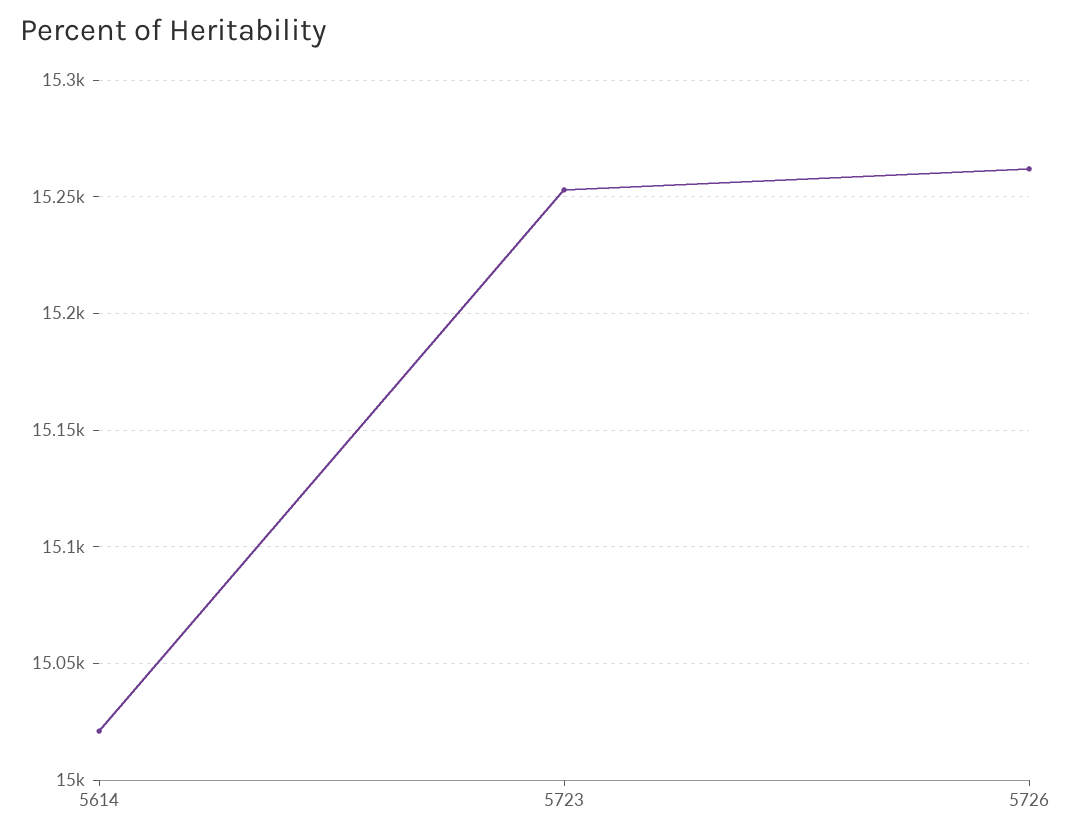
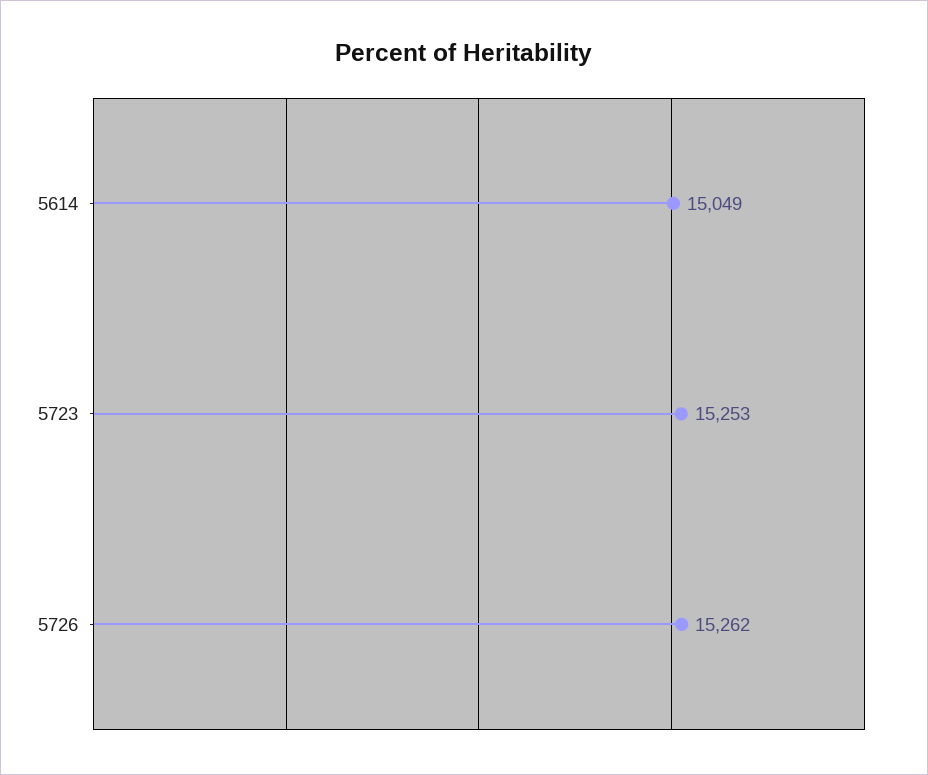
5614: 15020 -> 15049

